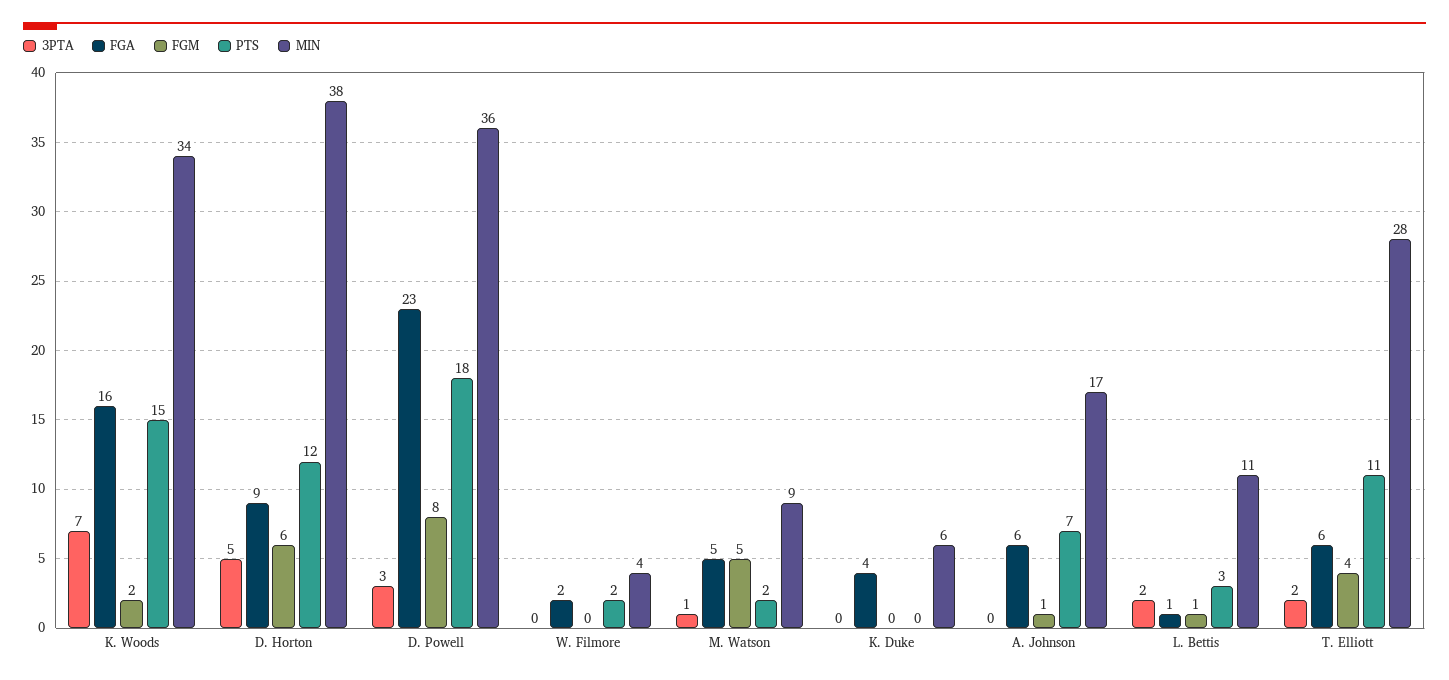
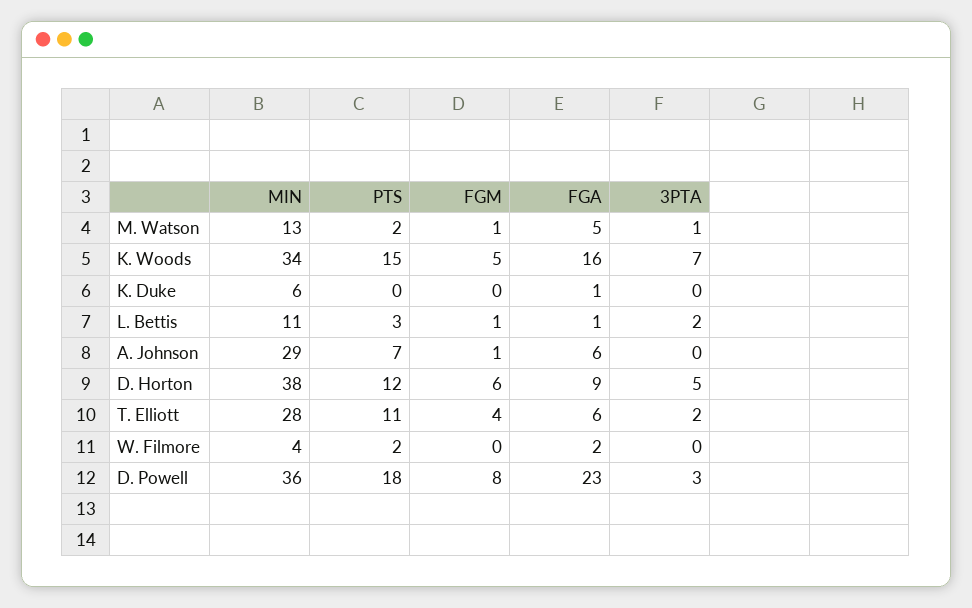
FGM, K. Woods: 2 -> 5
FGM, M. Watson: 5 -> 1
MIN, M. Watson: 9 -> 13
FGA, K. Duke: 4 -> 1
MIN, A. Johnson: 17 -> 29

